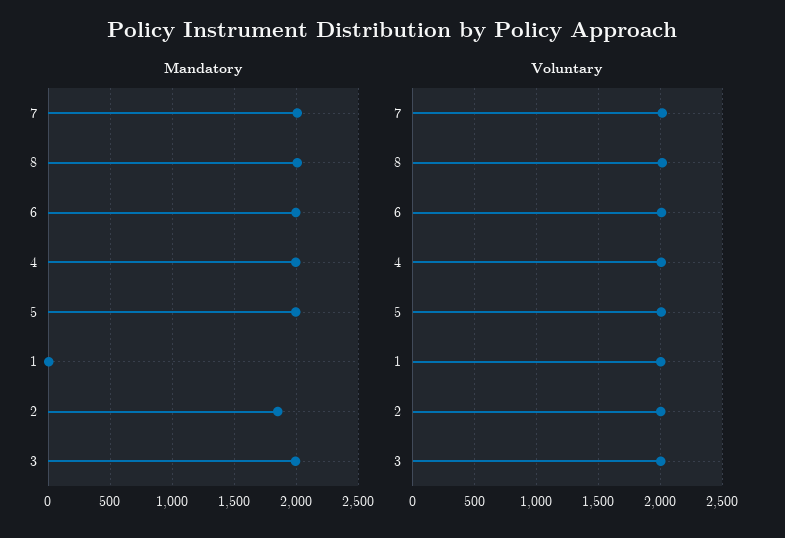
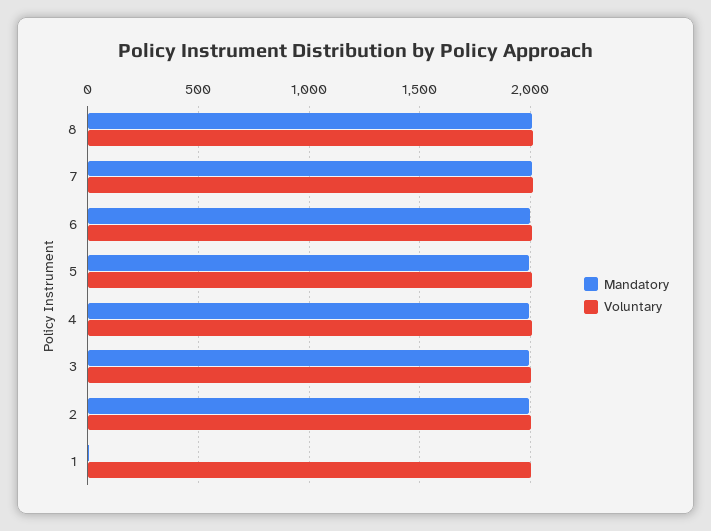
Mandatory, 2: 1850 -> 2000

